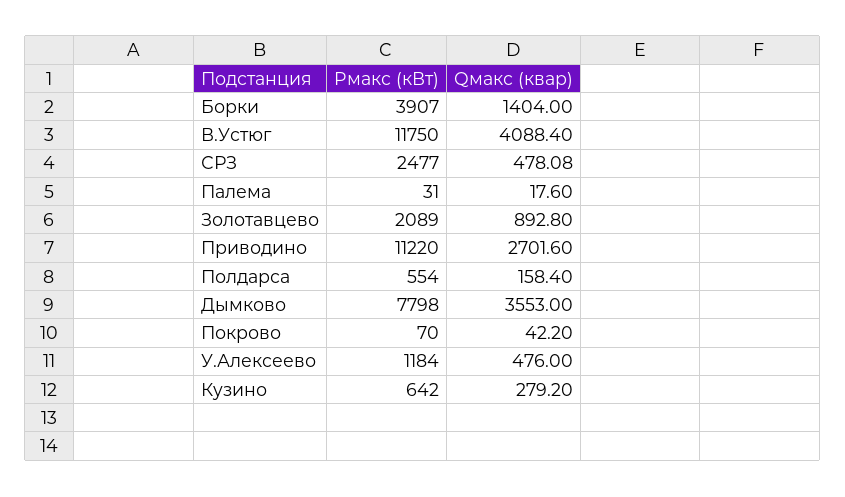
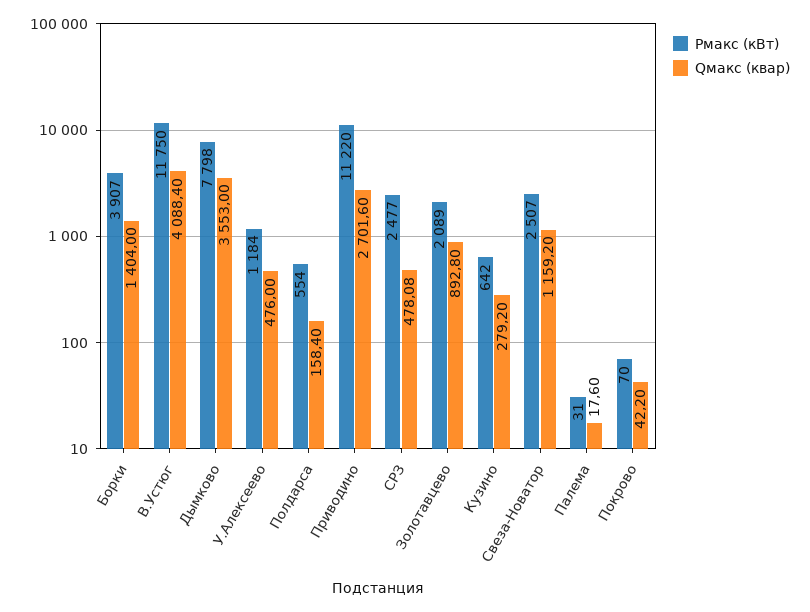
Pмакс (кВт), Свеза-Новатор: none -> 2507
Qмакс (квар), Свеза-Новатор: none -> 1159.2

